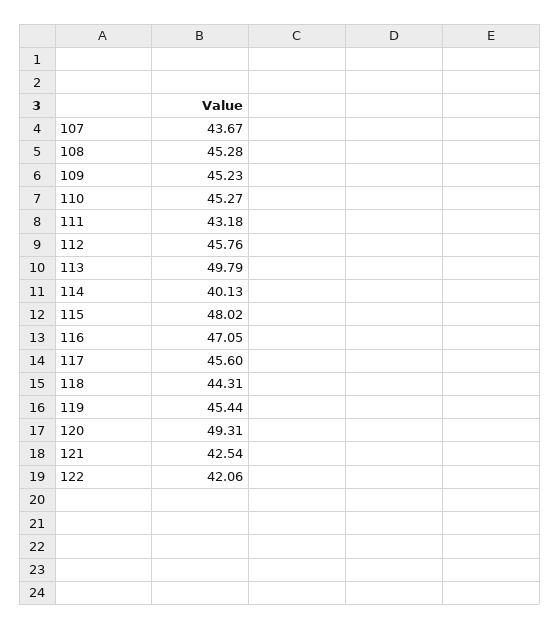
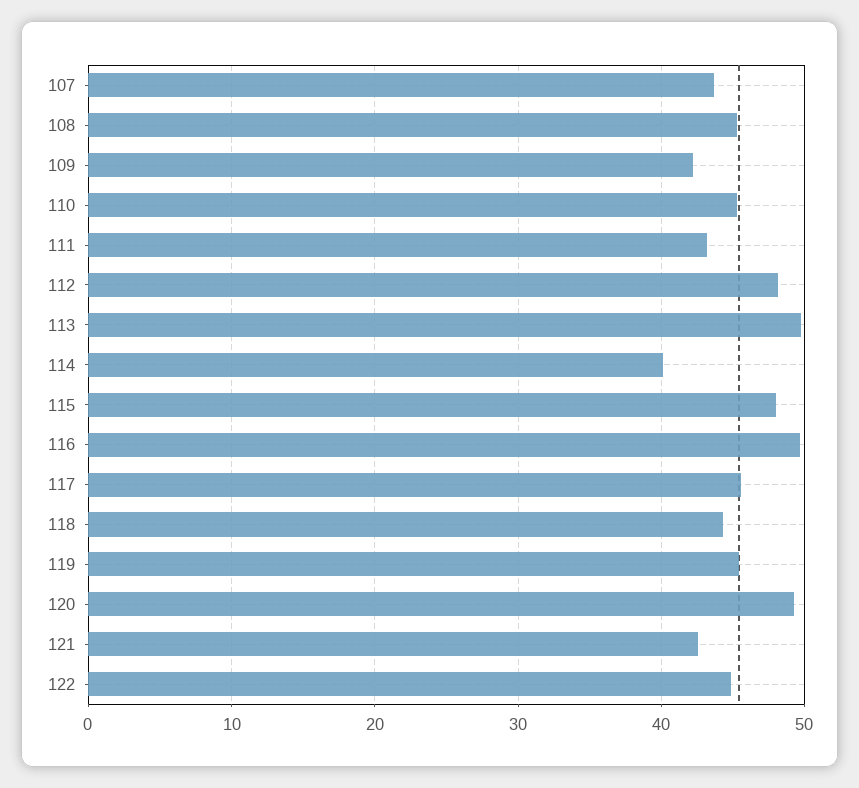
109: 45.23 -> 42
112: 45.76 -> 48
116: 47.05 -> 50
122: 42.06 -> 45

